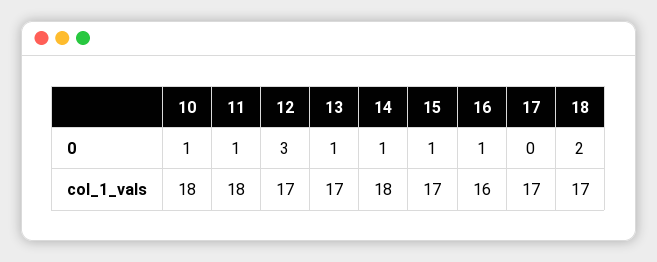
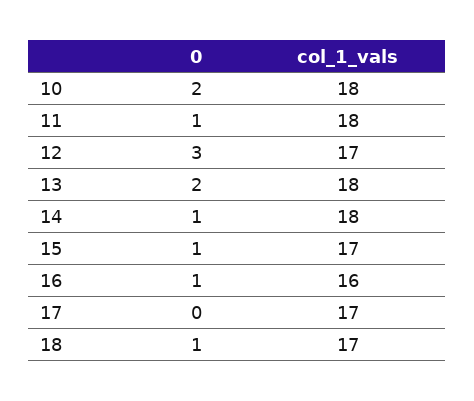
10, 0: 1 -> 2
13, 0: 1 -> 2
18, 0: 2 -> 1
13, col_1_vals: 17 -> 18

